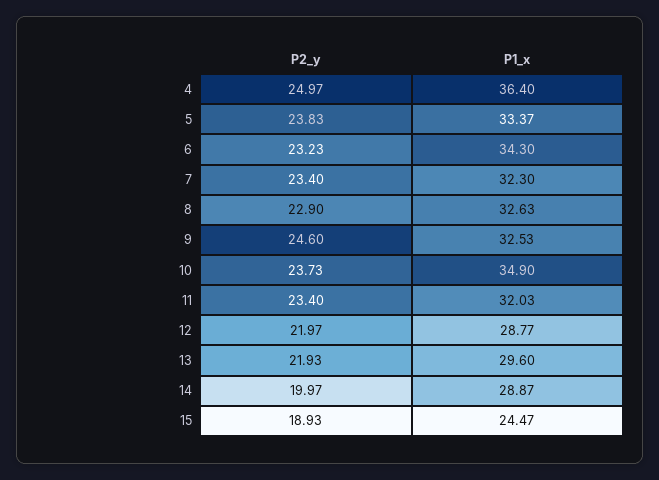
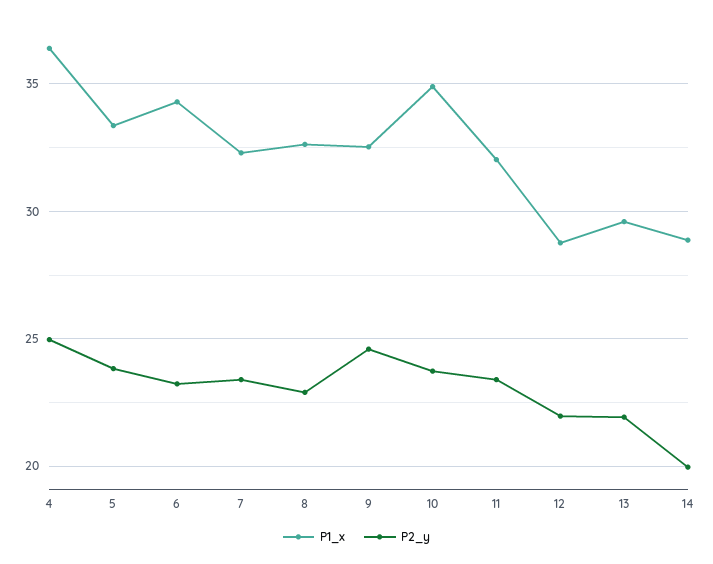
P2_y, 15: 18.93 -> none
P1_x, 15: 24.47 -> none

